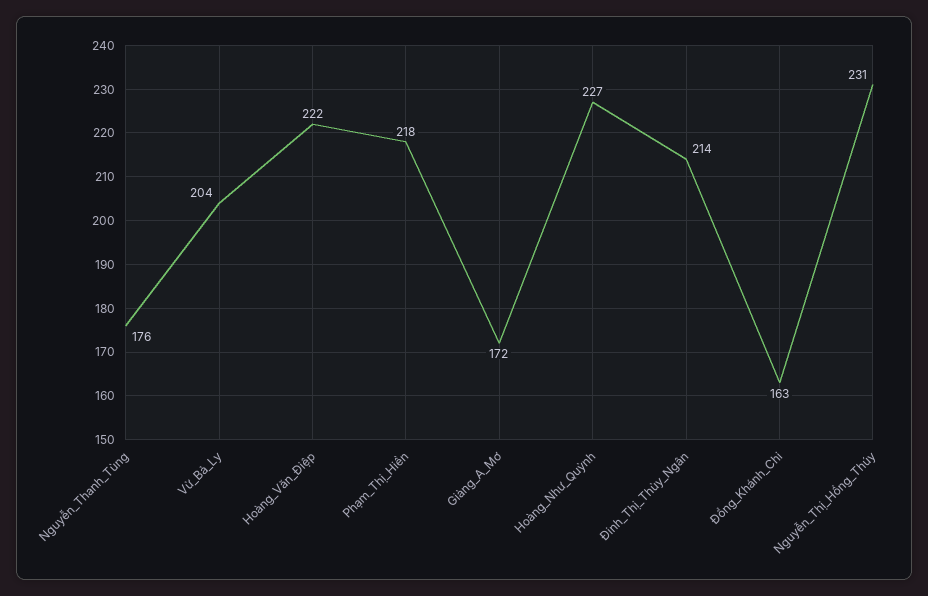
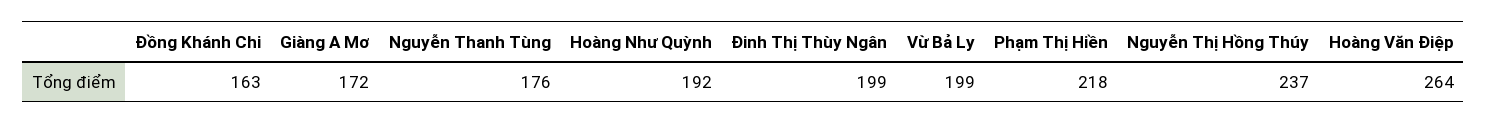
Vừ_Bả_Ly: 204 -> 199
Hoàng_Văn_Điệp: 222 -> 264
Hoàng_Như_Quỳnh: 227 -> 192
Đinh_Thị_Thùy_Ngân: 214 -> 199
Nguyễn_Thị_Hồng_Thúy: 231 -> 237

